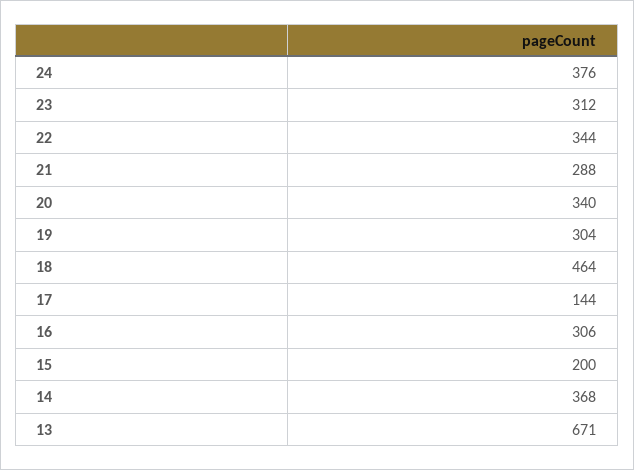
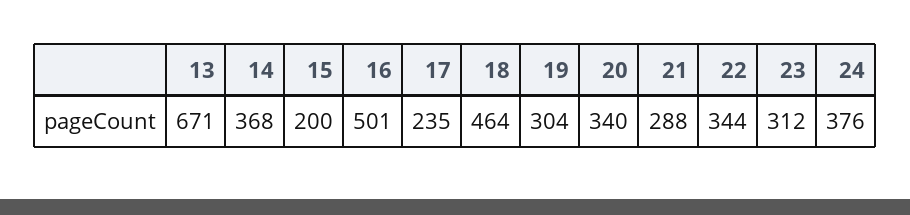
17: 144 -> 235
16: 306 -> 501

